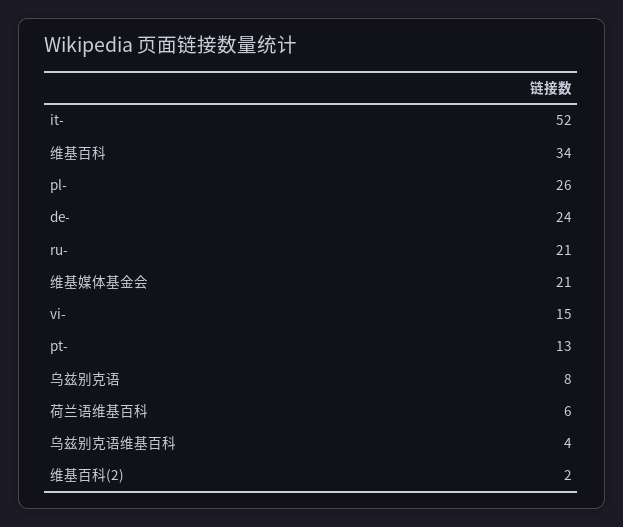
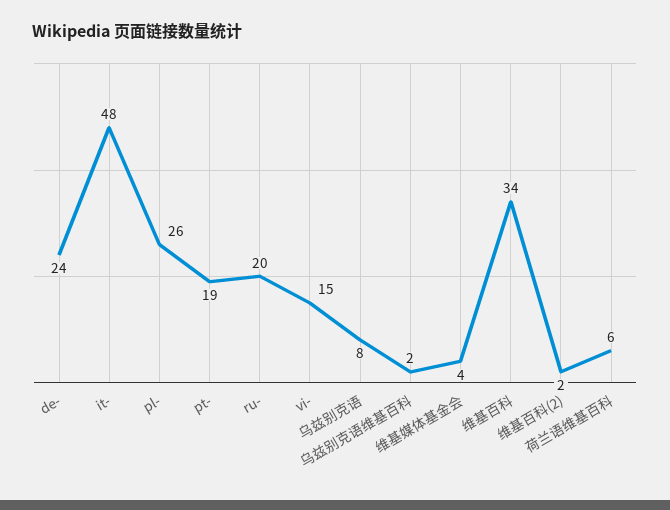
it-: 52 -> 48
ru-: 21 -> 20
维基媒体基金会: 21 -> 4
pt-: 13 -> 19
乌兹别克语维基百科: 4 -> 2

